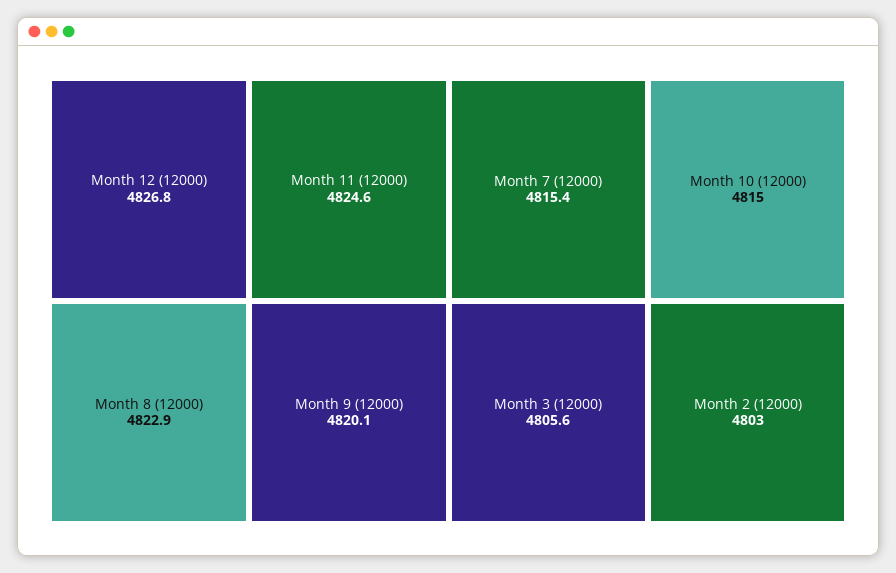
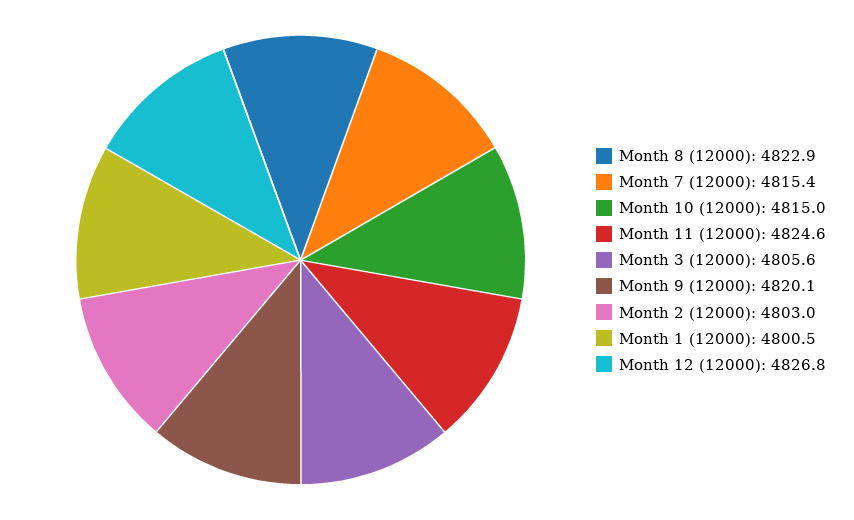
Month 1 (12000): none -> 4800.5

